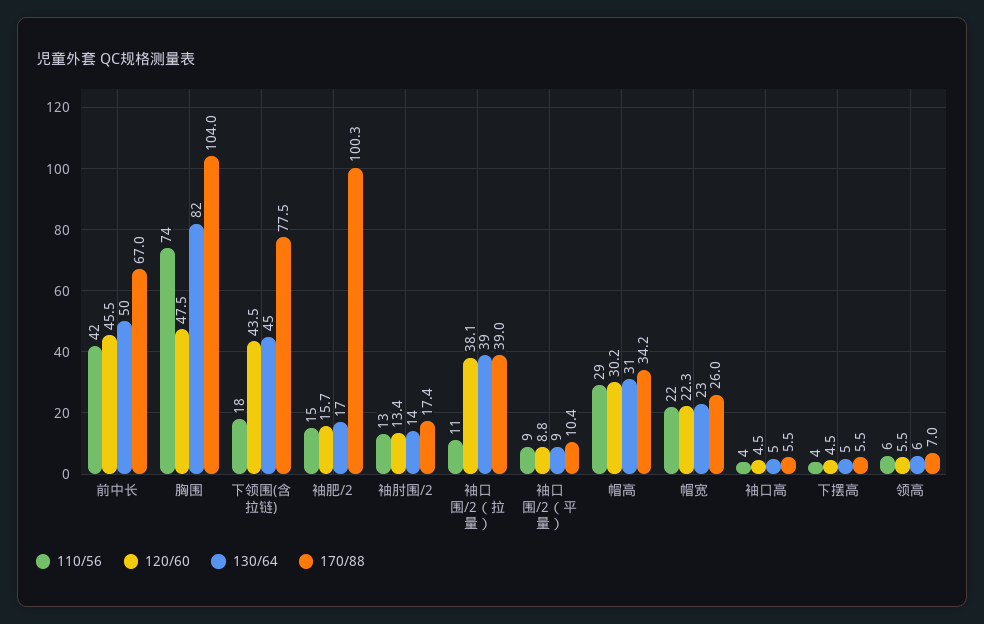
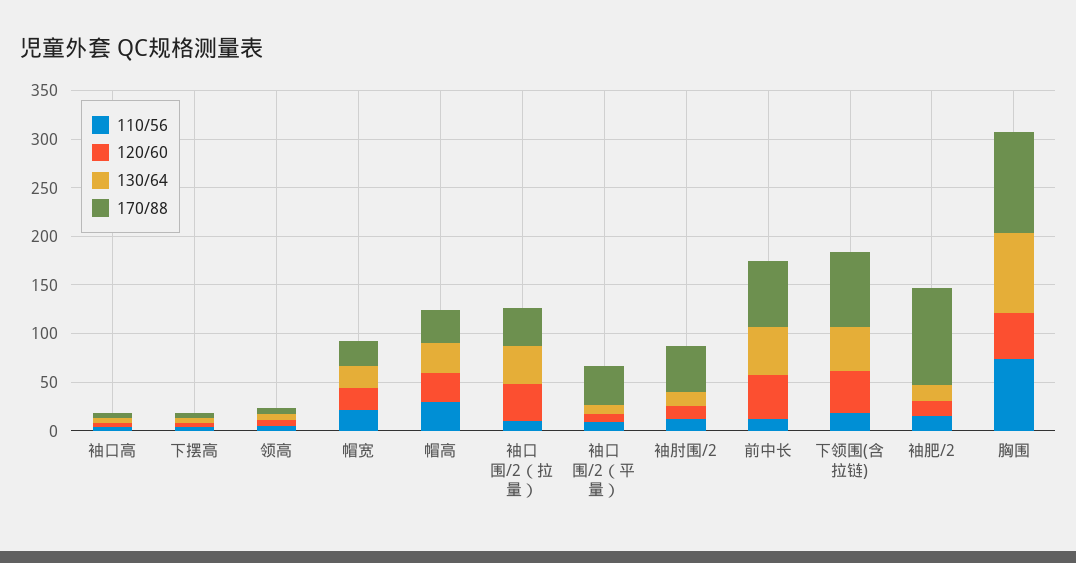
110/56, 前中长: 42 -> 10
170/88, 袖肘围/2: 17.4 -> 50
170/88, 袖口围/2（平量）: 10.4 -> 40

